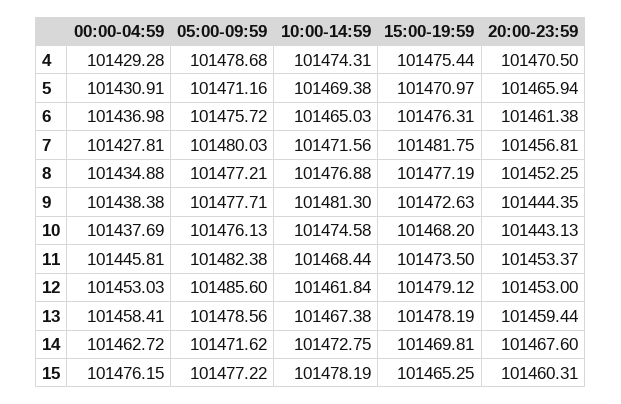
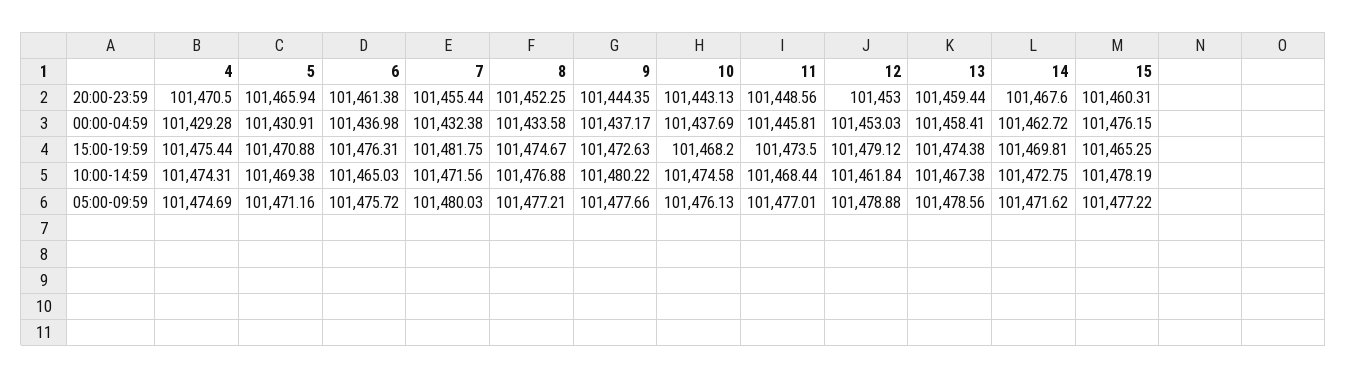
05:00-09:59, 4: 101478.68 -> 101474.69
15:00-19:59, 5: 101470.97 -> 101470.88
00:00-04:59, 7: 101427.81 -> 101432.38
20:00-23:59, 7: 101456.81 -> 101455.44
00:00-04:59, 8: 101434.88 -> 101433.58
15:00-19:59, 8: 101477.19 -> 101474.67
00:00-04:59, 9: 101438.38 -> 101437.17
05:00-09:59, 9: 101477.71 -> 101477.66
10:00-14:59, 9: 101481.3 -> 101480.22
05:00-09:59, 11: 101482.38 -> 101477.01
20:00-23:59, 11: 101453.37 -> 101448.56
05:00-09:59, 12: 101485.6 -> 101478.88
15:00-19:59, 13: 101478.19 -> 101474.38

